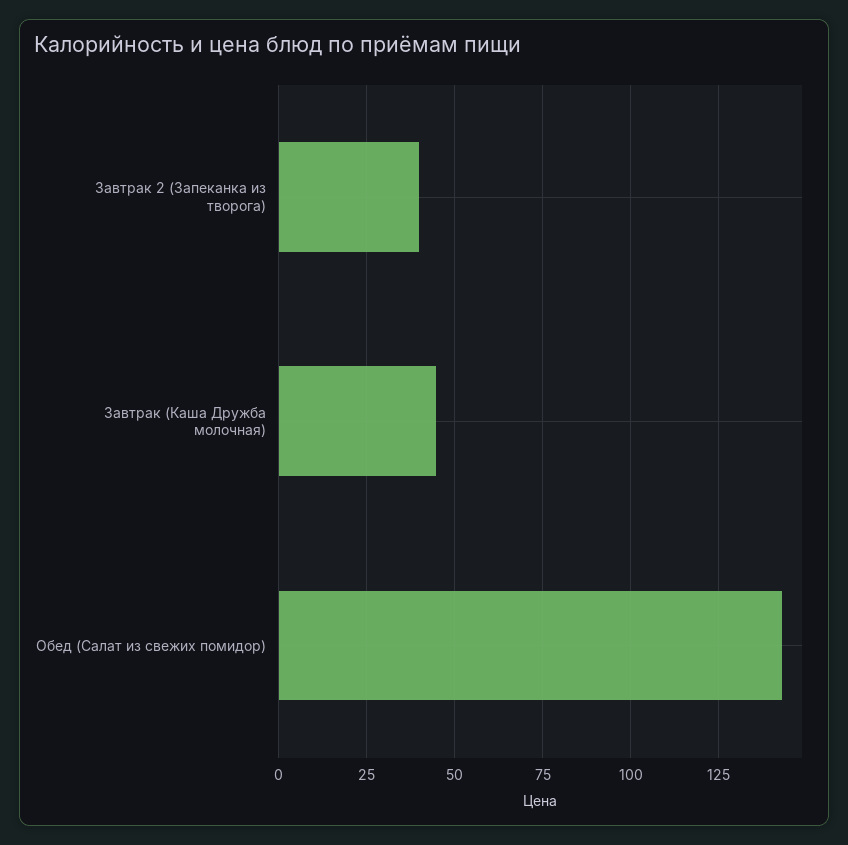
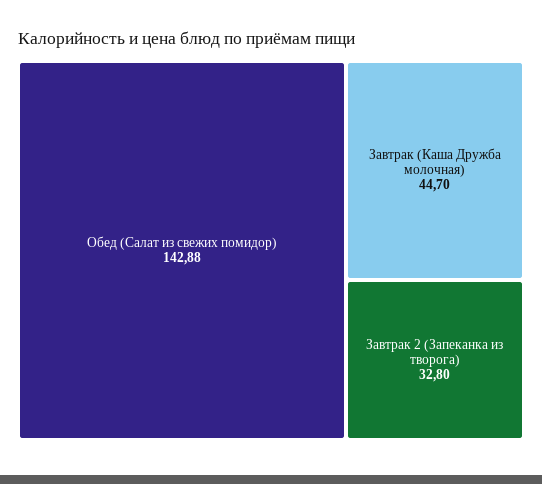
Завтрак 2 (Запеканка из творога): 40 -> 32.8

